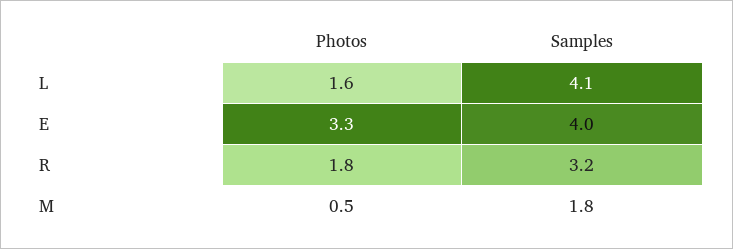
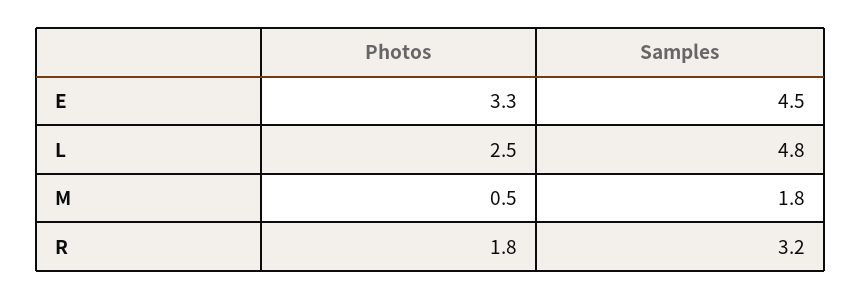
Photos, L: 1.6 -> 2.5
Samples, L: 4.1 -> 4.8
Samples, E: 4 -> 4.5

